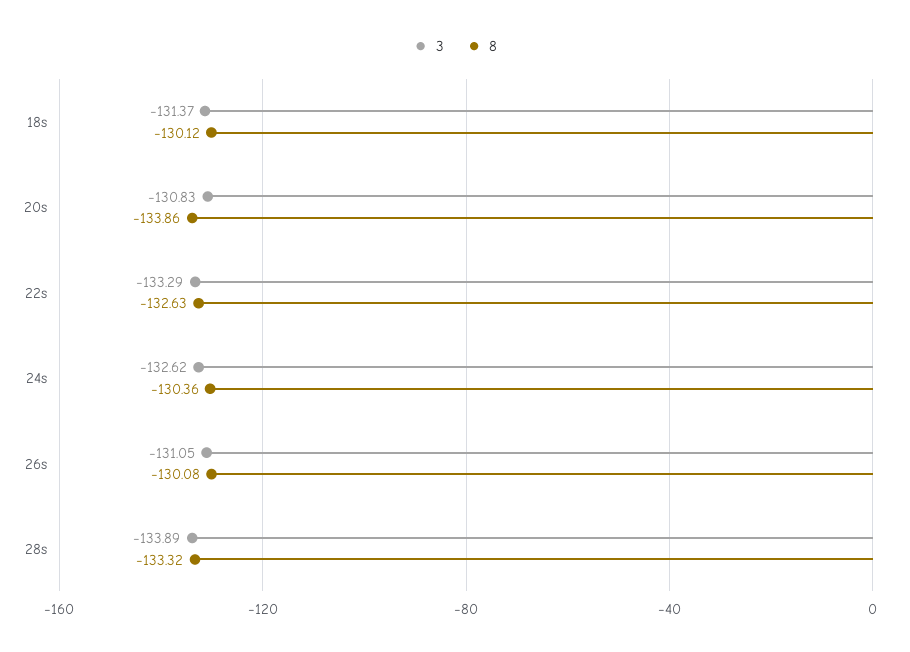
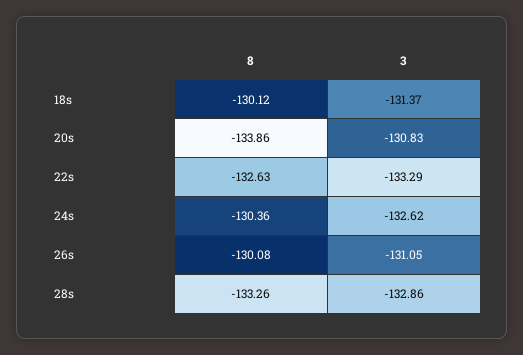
3, 28s: -133.89 -> -132.86
8, 28s: -133.32 -> -133.26

